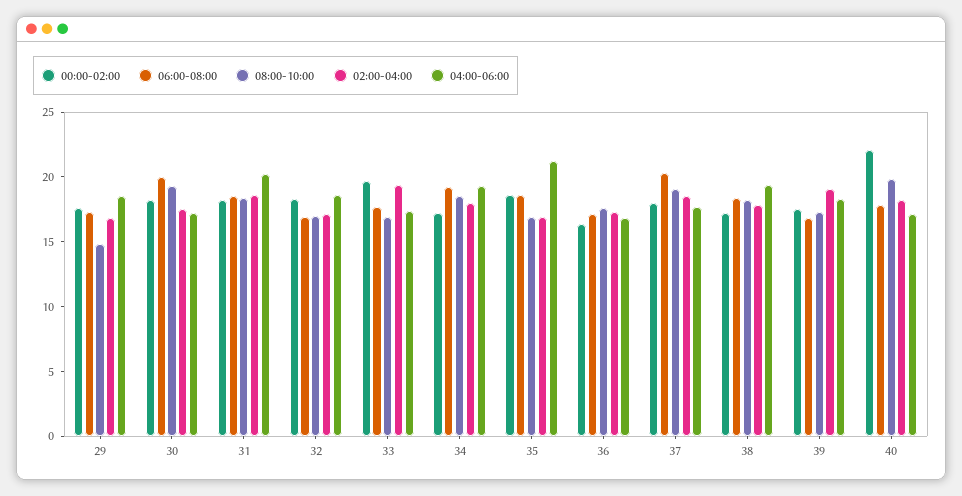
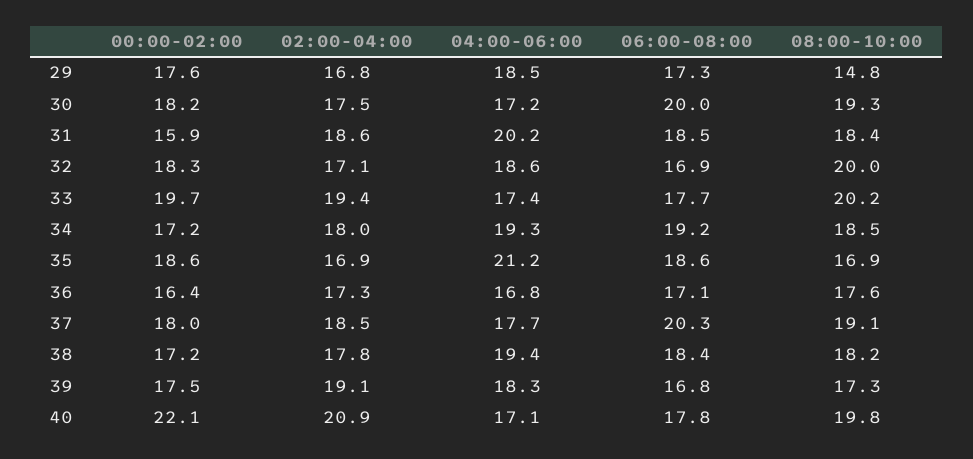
00:00-02:00, 31: 18 -> 15.9
08:00-10:00, 32: 17 -> 20
08:00-10:00, 33: 17 -> 20.2
02:00-04:00, 40: 18 -> 20.9

